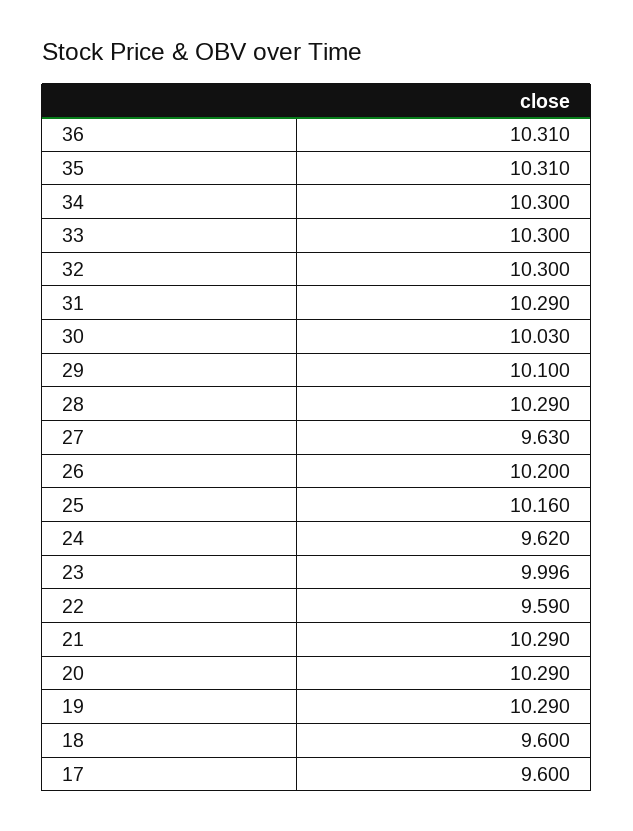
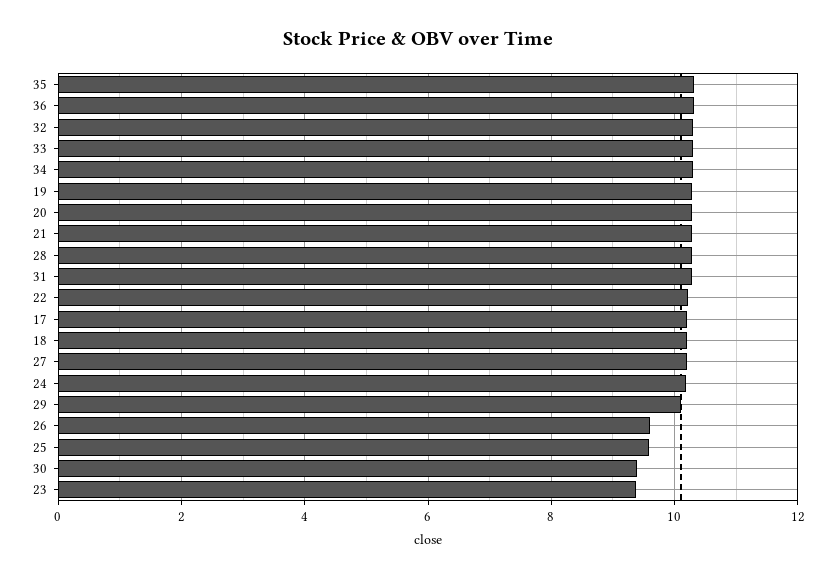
30: 10.03 -> 9.4
27: 9.63 -> 10.2
26: 10.2 -> 9.6
25: 10.16 -> 9.6
24: 9.62 -> 10.2
23: 9.996 -> 9.4
22: 9.59 -> 10.2
18: 9.6 -> 10.2
17: 9.6 -> 10.2

